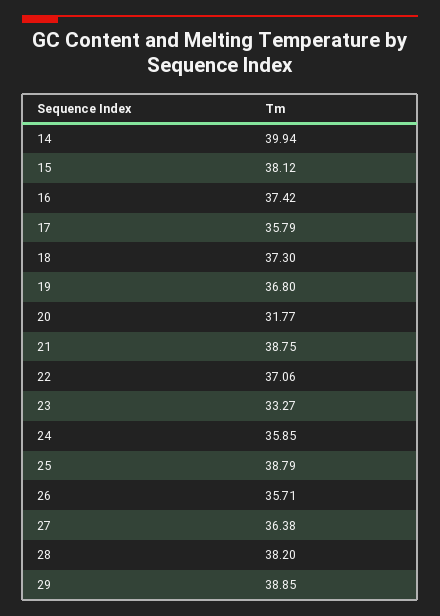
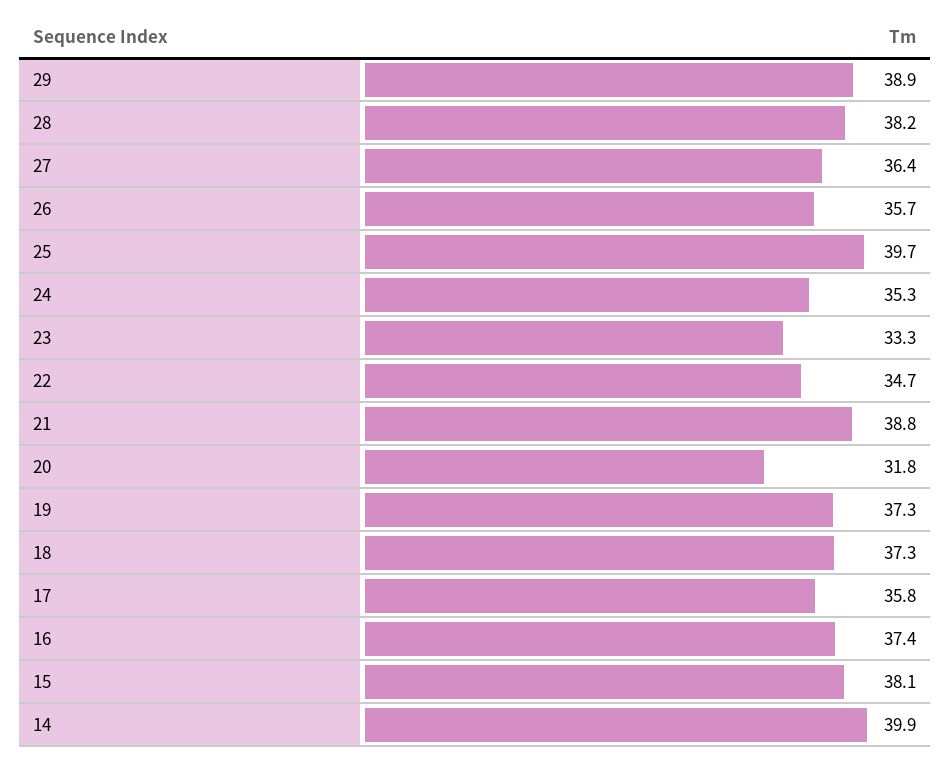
19: 36.8 -> 37.3
22: 37.06 -> 34.7
24: 35.85 -> 35.3
25: 38.79 -> 39.7

